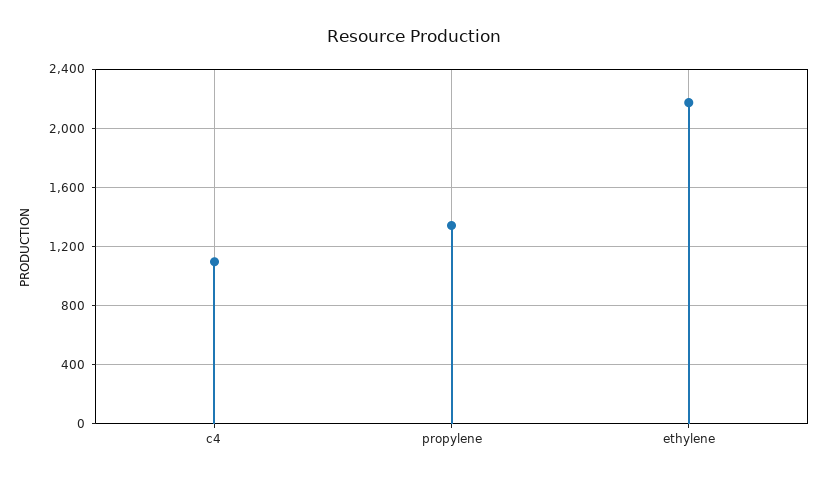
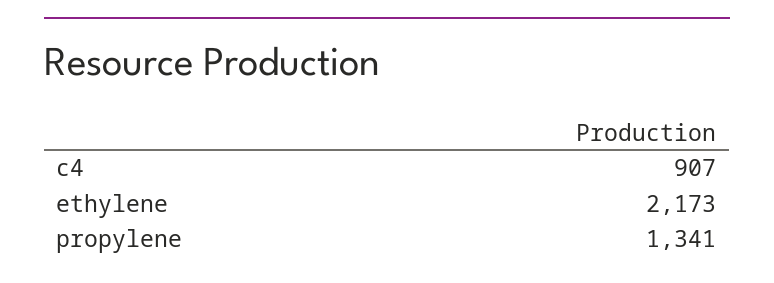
c4: 1100 -> 907

